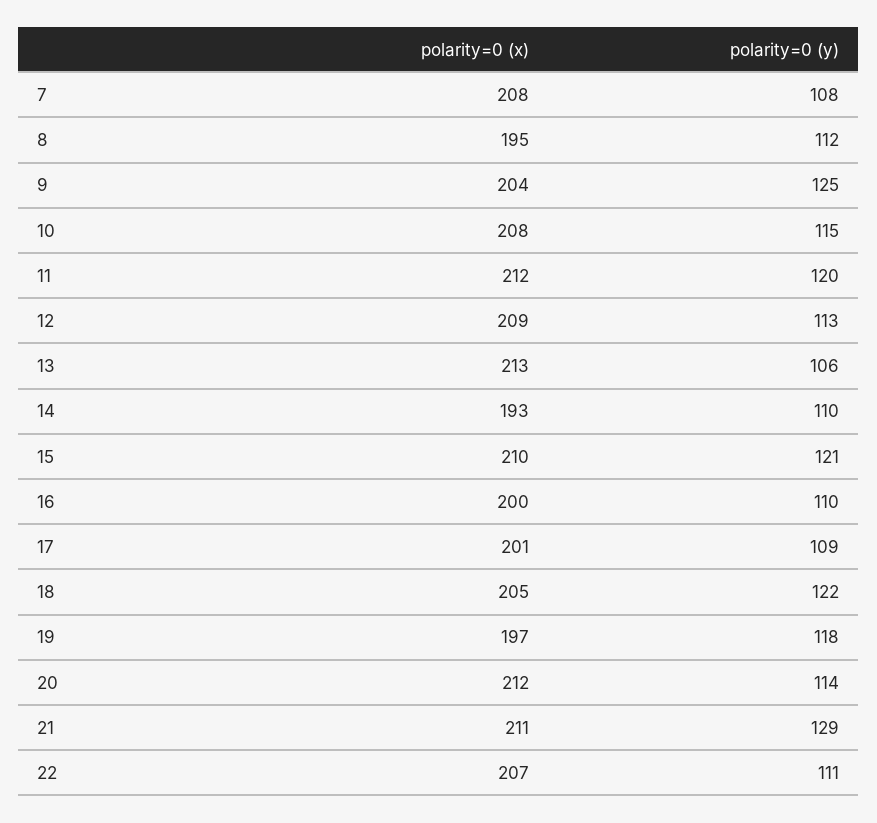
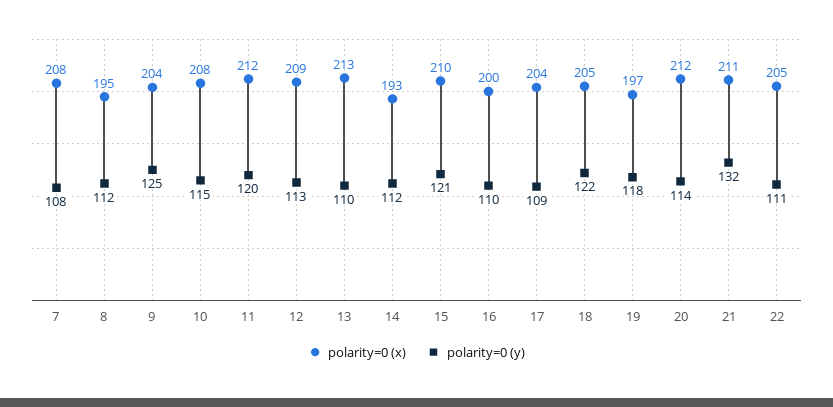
polarity=0 (y), 13: 106 -> 110
polarity=0 (y), 14: 110 -> 112
polarity=0 (x), 17: 201 -> 204
polarity=0 (y), 21: 129 -> 132
polarity=0 (x), 22: 207 -> 205

